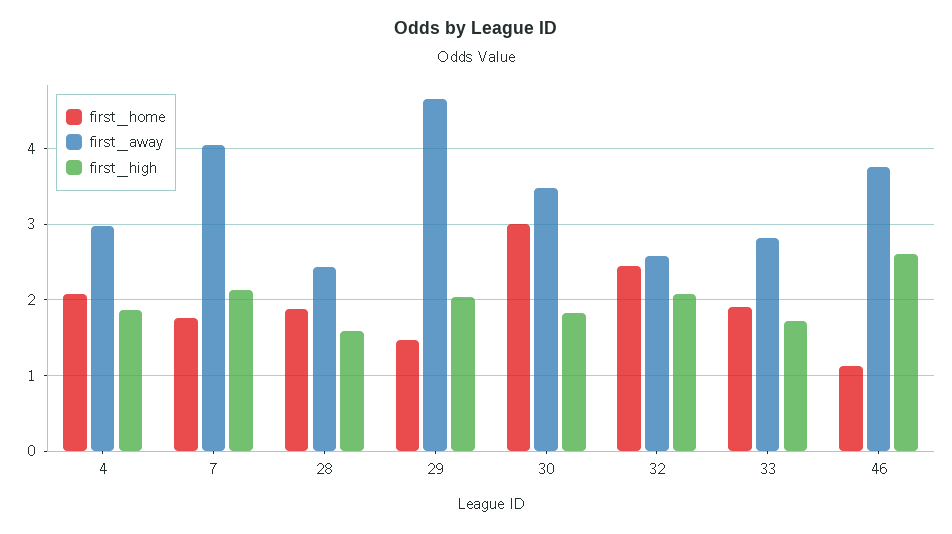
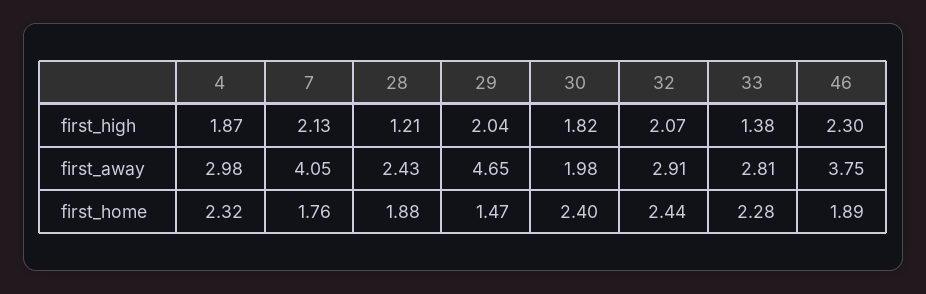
first_home, 4: 2.1 -> 2.32
first_high, 28: 1.6 -> 1.21
first_home, 30: 3 -> 2.4
first_away, 30: 3.5 -> 1.98
first_away, 32: 2.6 -> 2.91
first_home, 33: 1.9 -> 2.28
first_high, 33: 1.7 -> 1.38
first_home, 46: 1.1 -> 1.89
first_high, 46: 2.6 -> 2.3

